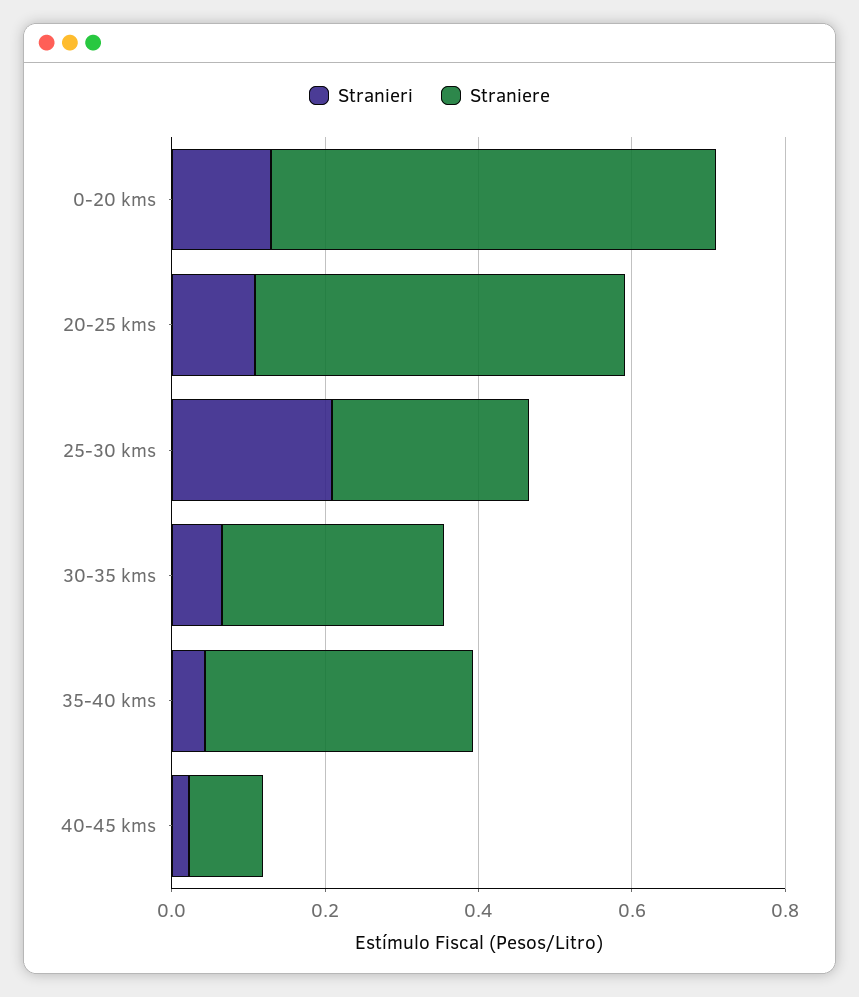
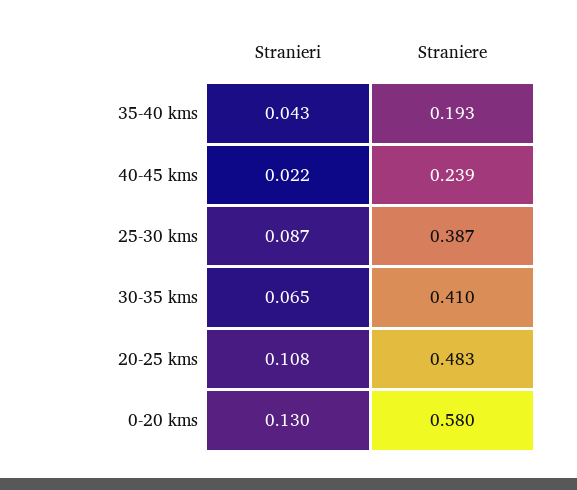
Stranieri, 25-30 kms: 0.2 -> 0.087
Straniere, 25-30 kms: 0.25 -> 0.387
Straniere, 30-35 kms: 0.3 -> 0.41
Straniere, 35-40 kms: 0.35 -> 0.193
Straniere, 40-45 kms: 0.1 -> 0.239

